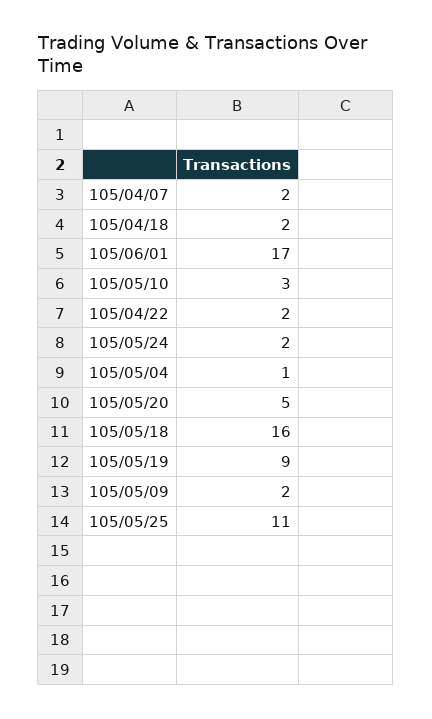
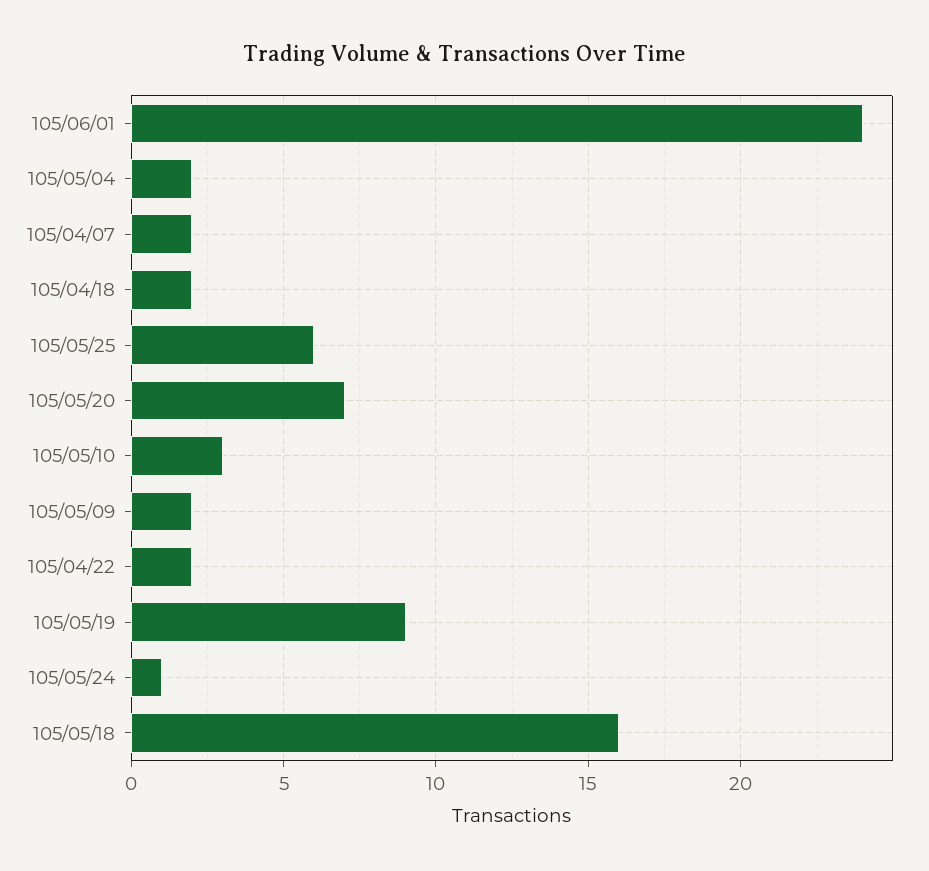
105/06/01: 17 -> 24
105/05/24: 2 -> 1
105/05/04: 1 -> 2
105/05/20: 5 -> 7
105/05/25: 11 -> 6

